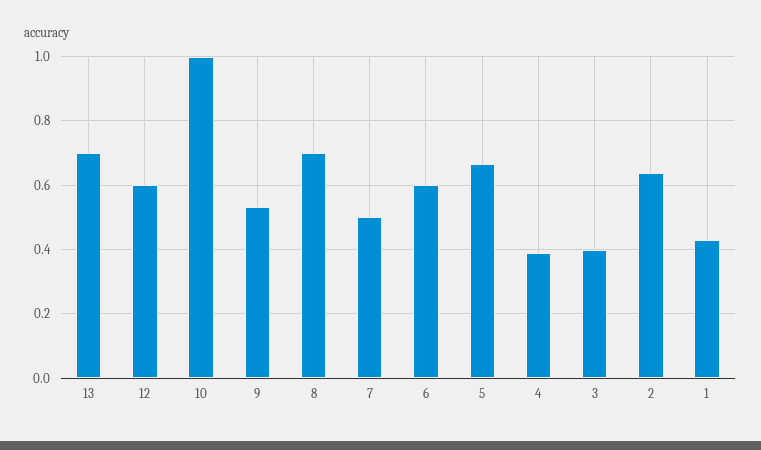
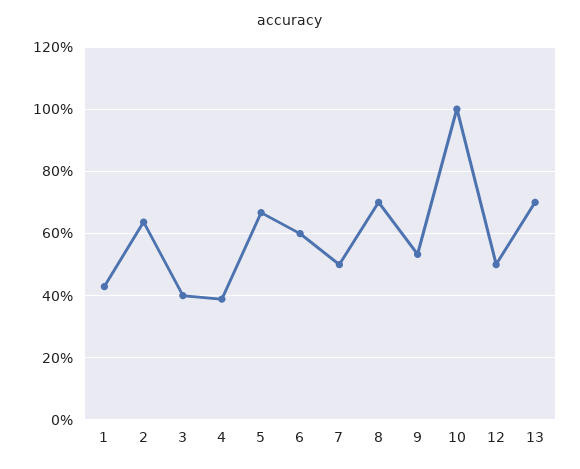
12: 0.6 -> 0.5

